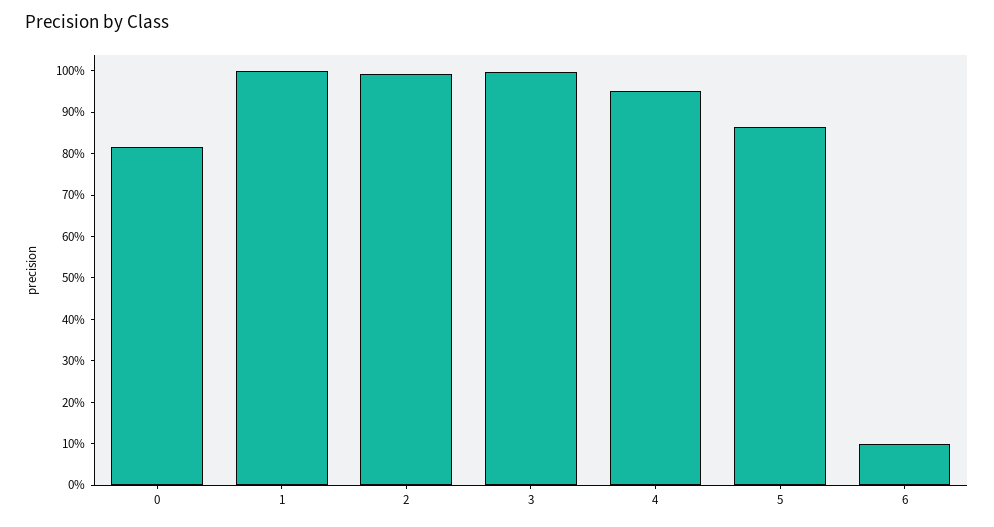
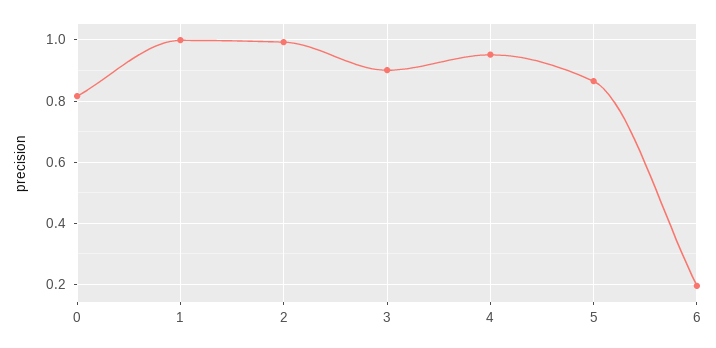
3: 1 -> 0.9
6: 0.1 -> 0.2

